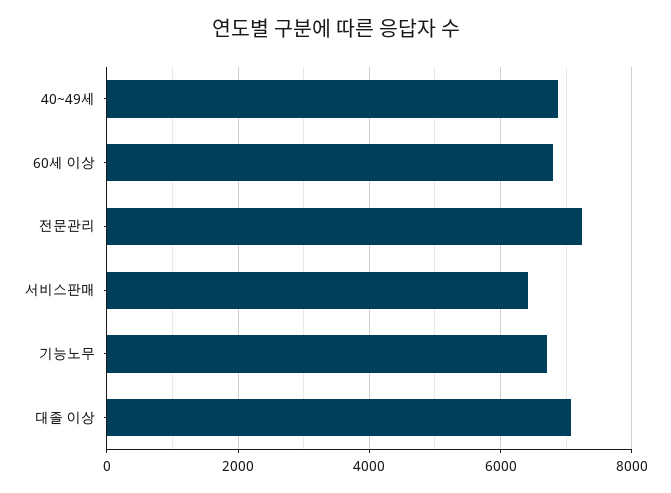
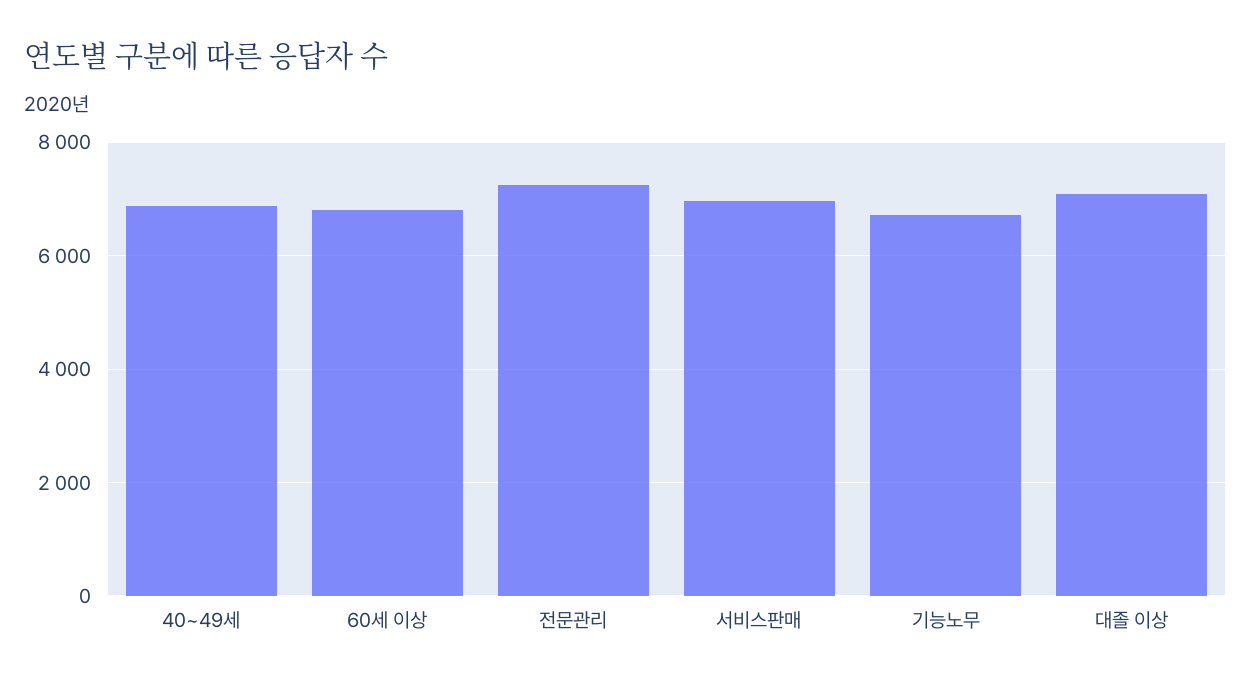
서비스판매: 6400 -> 7000

